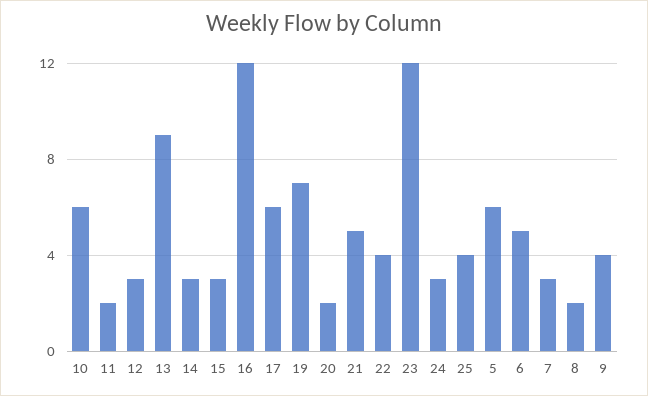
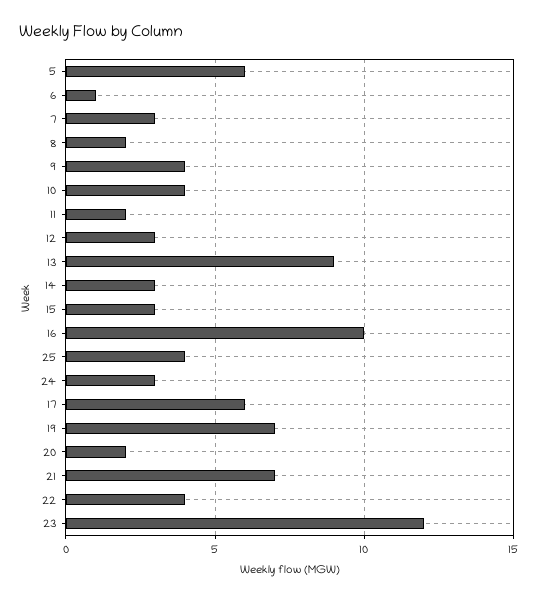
10: 6 -> 4
16: 12 -> 10
21: 5 -> 7
6: 5 -> 1

